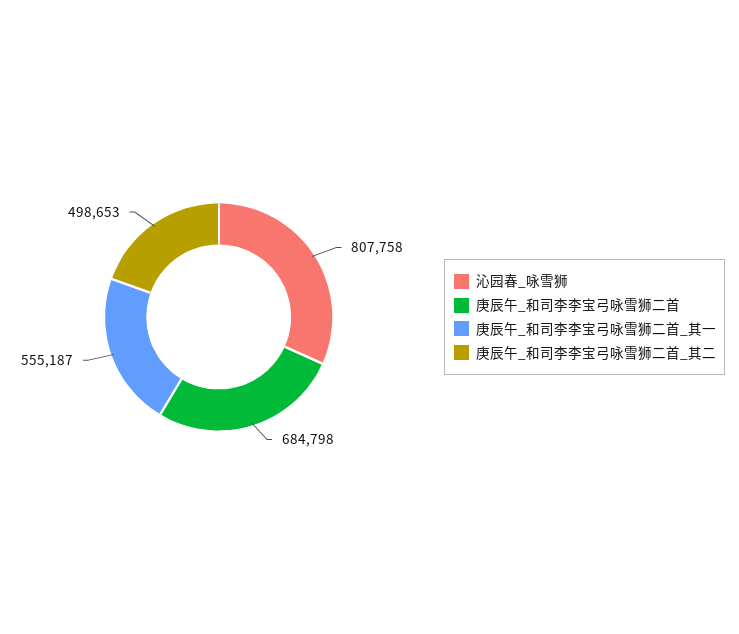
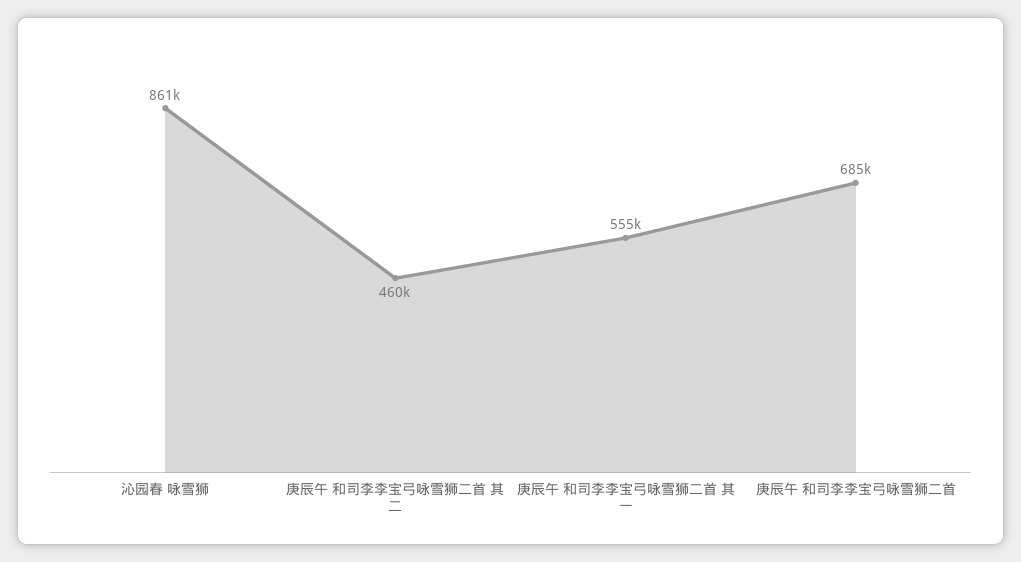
沁园春_咏雪狮: 807758 -> 861000
庚辰午_和司李李宝弓咏雪狮二首_其二: 498653 -> 460000

